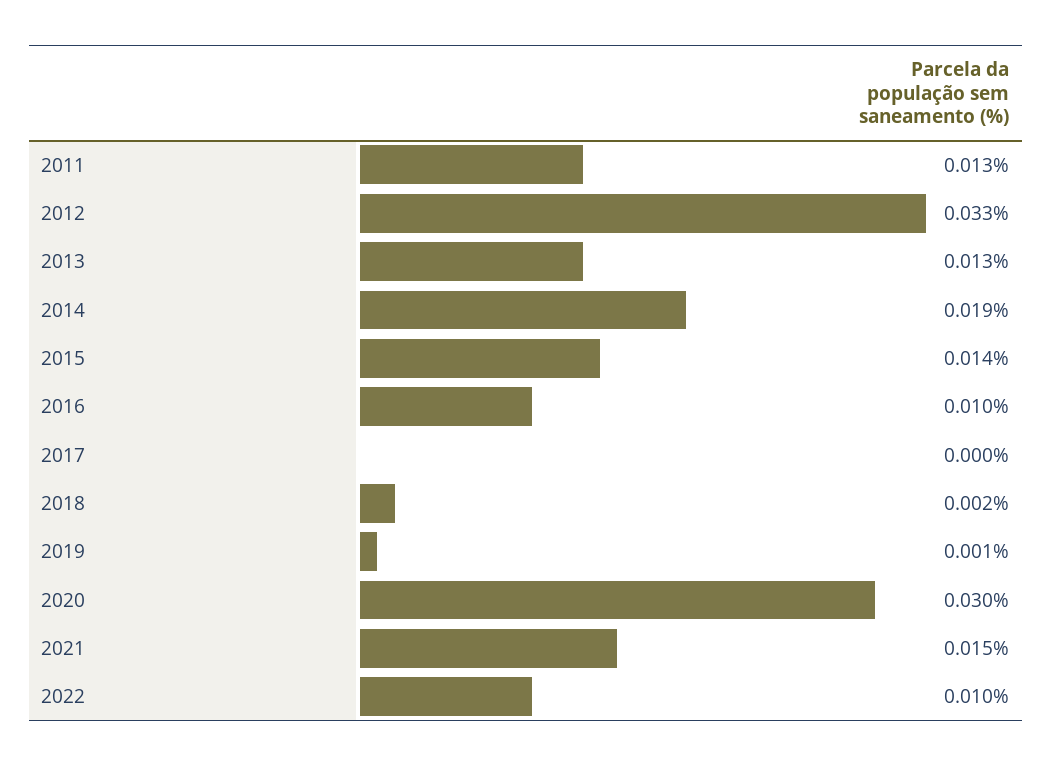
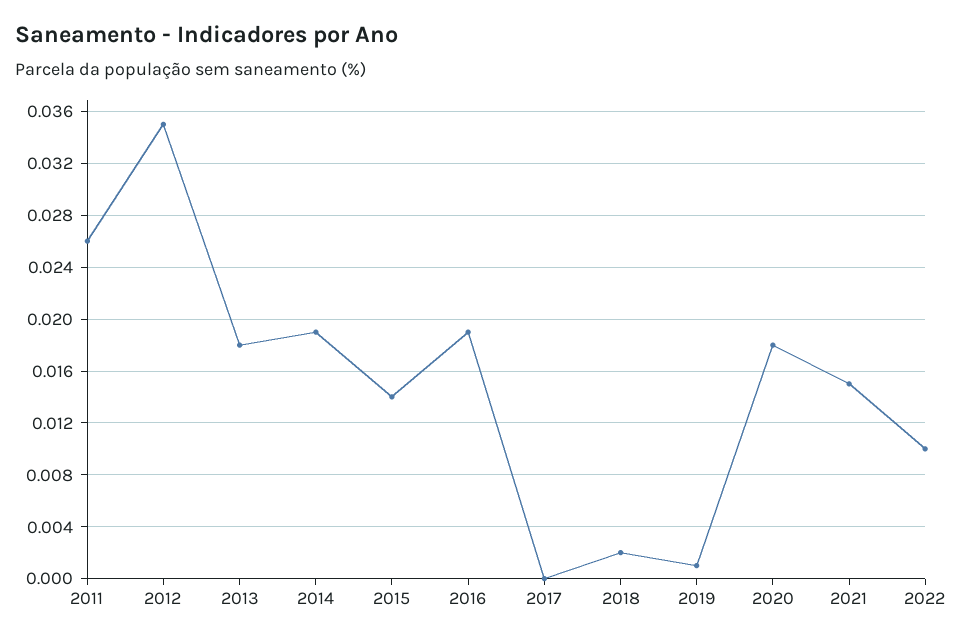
2011: 0.013 -> 0.026
2012: 0.033 -> 0.035
2013: 0.013 -> 0.018
2016: 0.01 -> 0.019
2020: 0.03 -> 0.018

